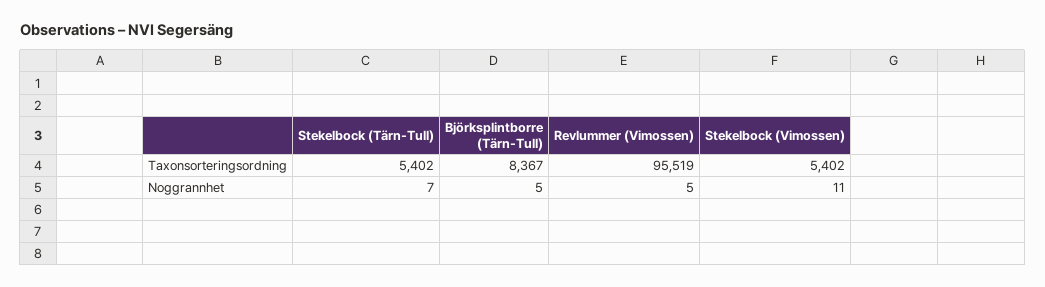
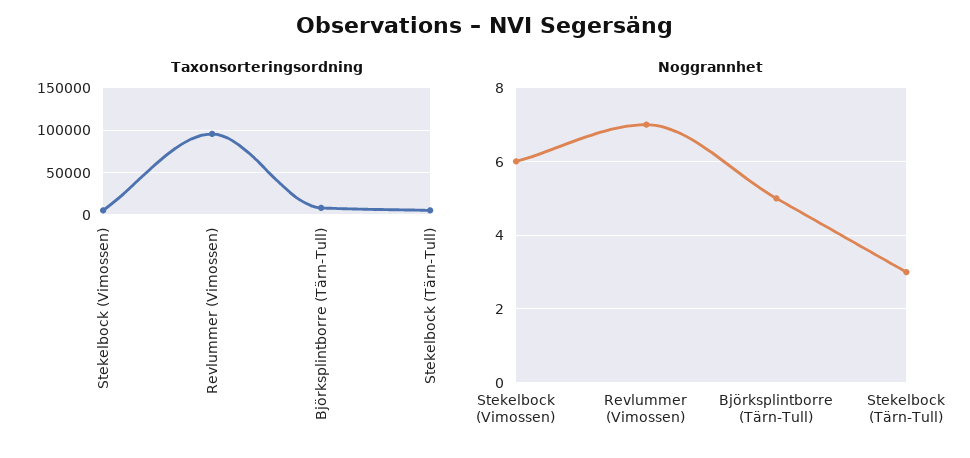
Noggrannhet, Stekelbock (Tärn-Tull): 7 -> 3
Noggrannhet, Revlummer (Vimossen): 5 -> 7
Noggrannhet, Stekelbock (Vimossen): 11 -> 6

